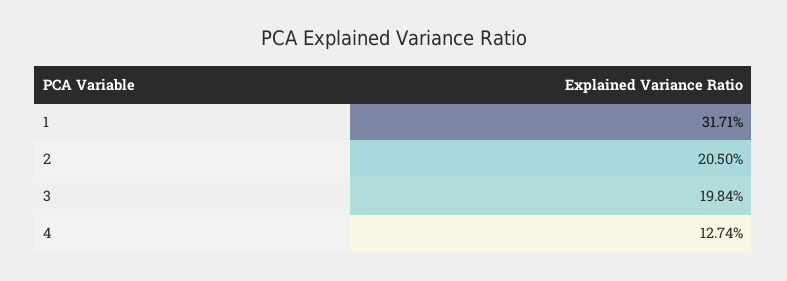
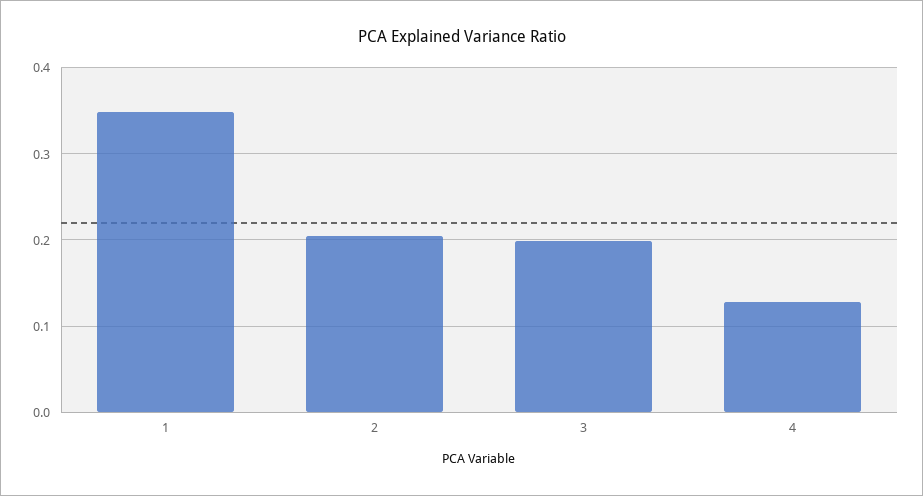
1: 0.3171 -> 0.35

